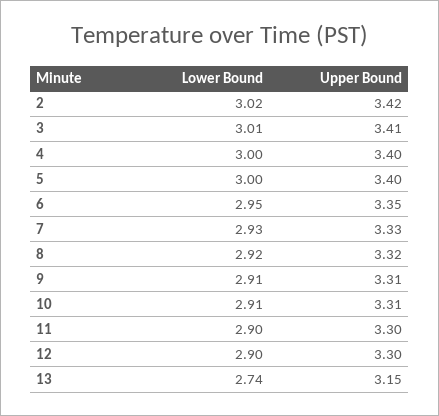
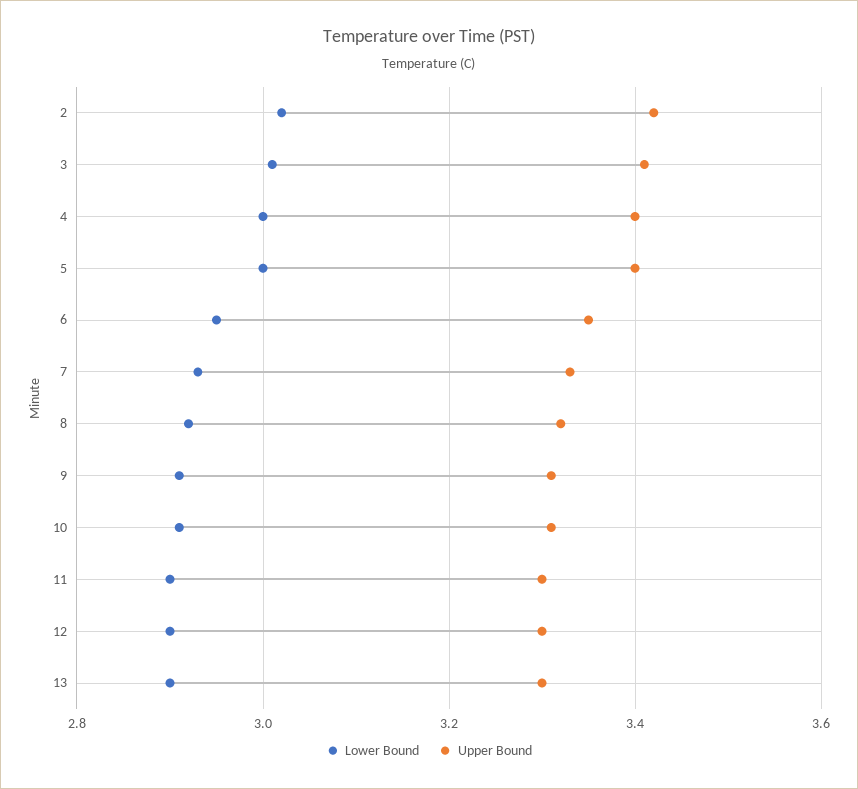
Lower Bound, 13: 2.74 -> 2.9
Upper Bound, 13: 3.15 -> 3.3

